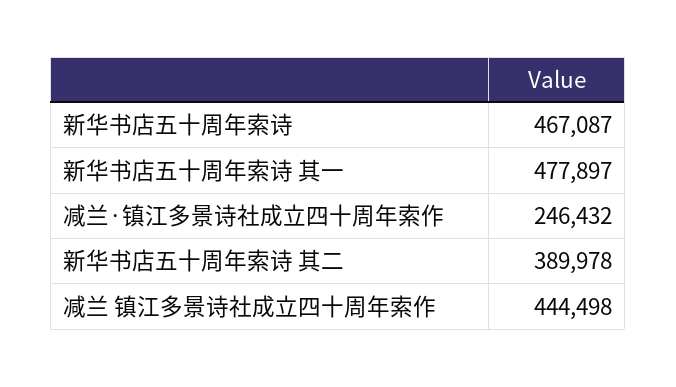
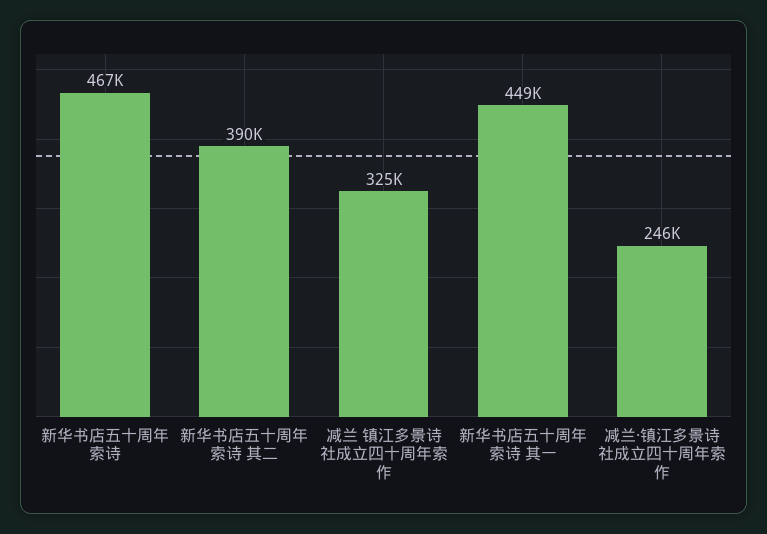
新华书店五十周年索诗 其一: 477897 -> 449000
减兰 镇江多景诗社成立四十周年索作: 444498 -> 325000

